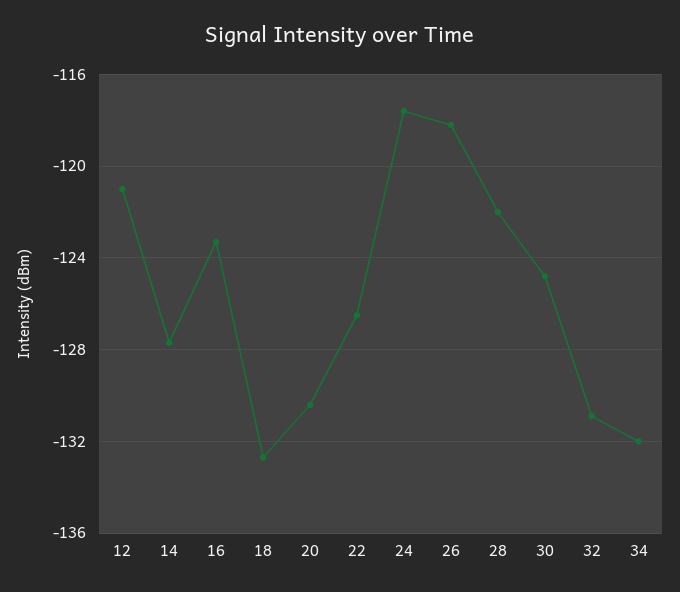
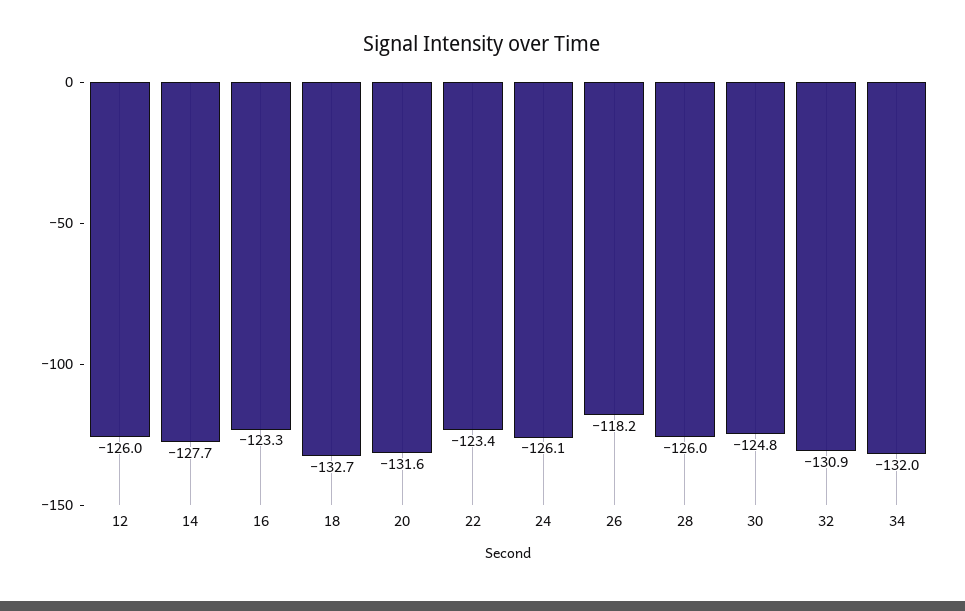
12: -121 -> -126
20: -130.5 -> -131.6
22: -126.5 -> -123.4
24: -117.5 -> -126.1
28: -122 -> -126

